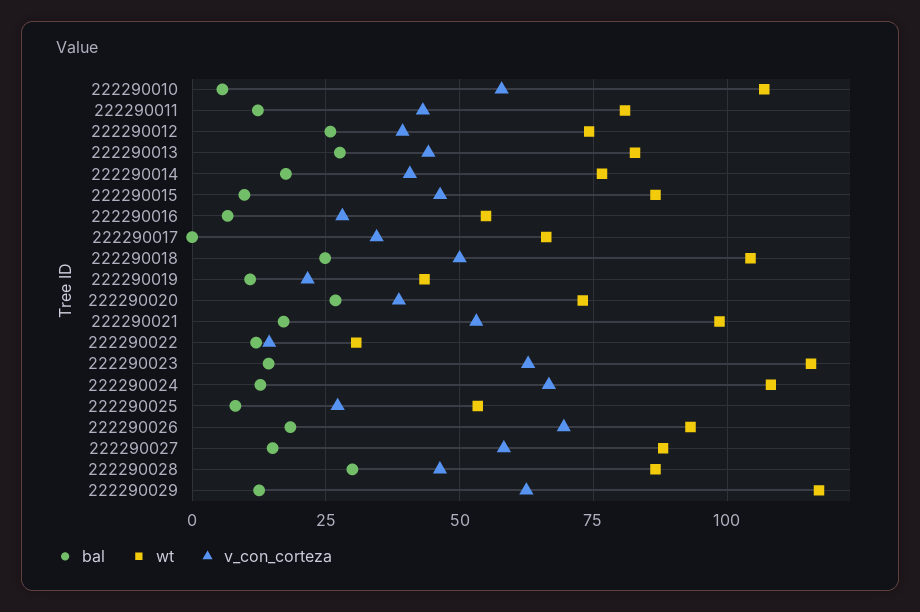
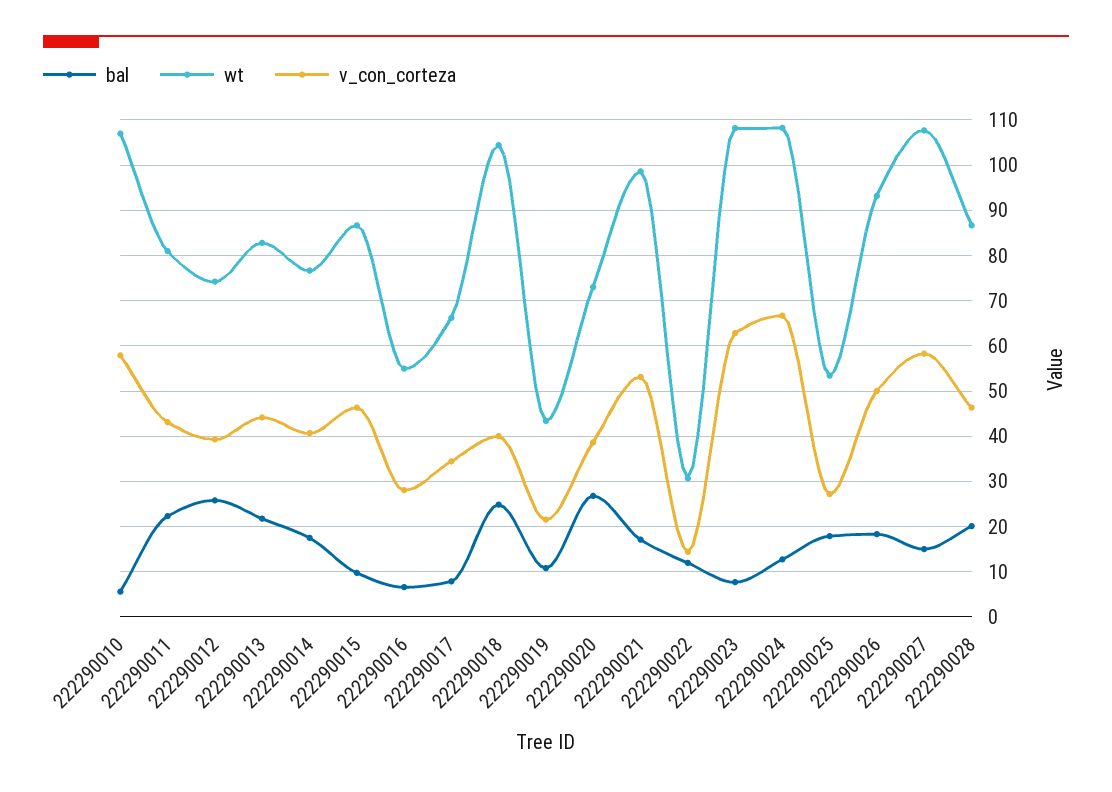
bal, 222290011: 12.5 -> 22
bal, 222290013: 27.5 -> 22
bal, 222290017: 0 -> 8
v_con_corteza, 222290018: 50 -> 40
bal, 222290023: 15 -> 8
wt, 222290023: 115 -> 108
bal, 222290025: 7.5 -> 18
v_con_corteza, 222290026: 70 -> 50
wt, 222290027: 87.5 -> 108
bal, 222290028: 30 -> 20
bal, 222290029: 12.5 -> none
wt, 222290029: 117.5 -> none
v_con_corteza, 222290029: 62.5 -> none

